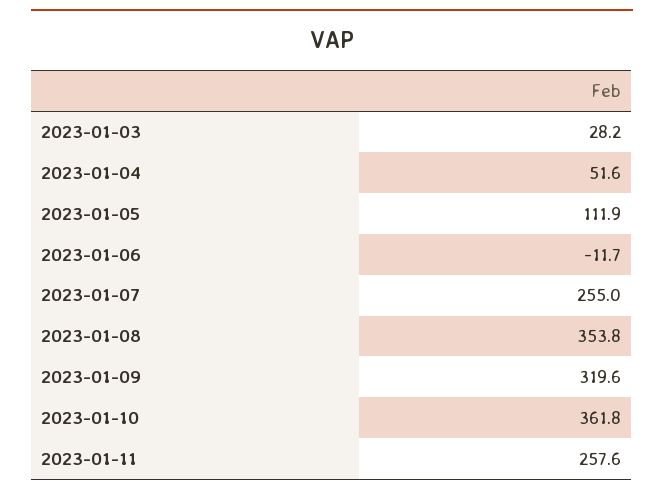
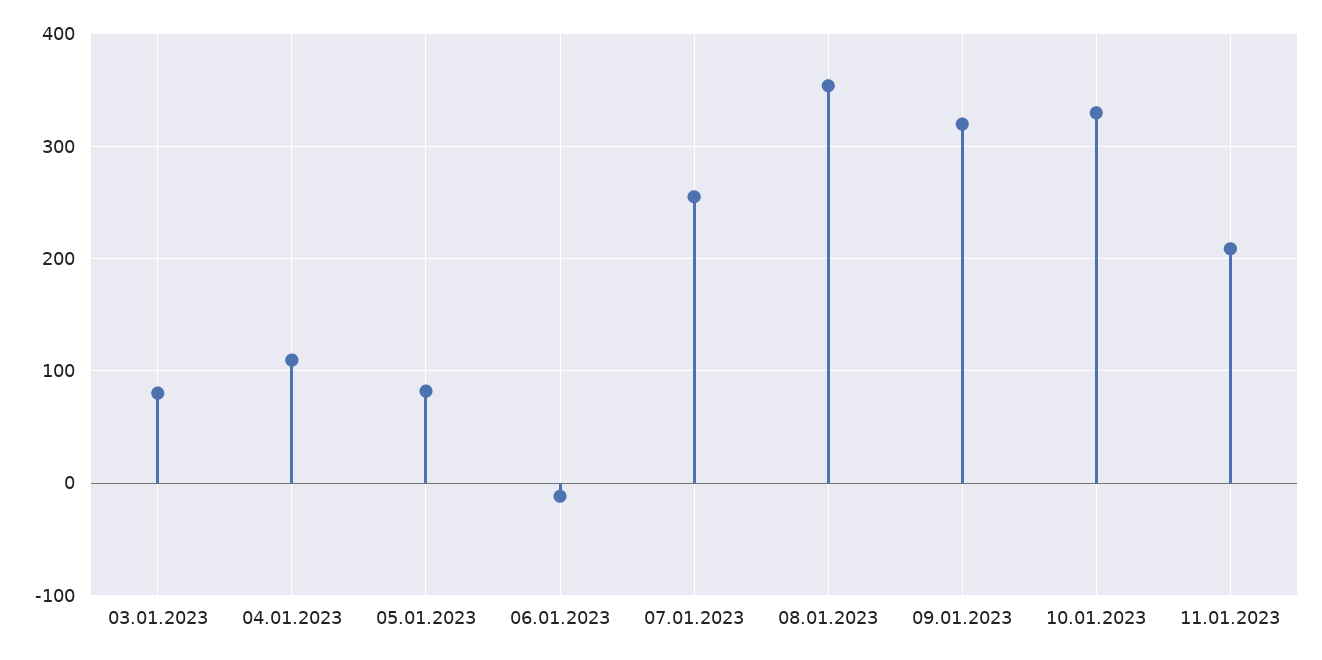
2023-01-03: 28.2 -> 80
2023-01-04: 51.6 -> 110
2023-01-05: 111.9 -> 80
2023-01-10: 361.8 -> 330
2023-01-11: 257.6 -> 210

